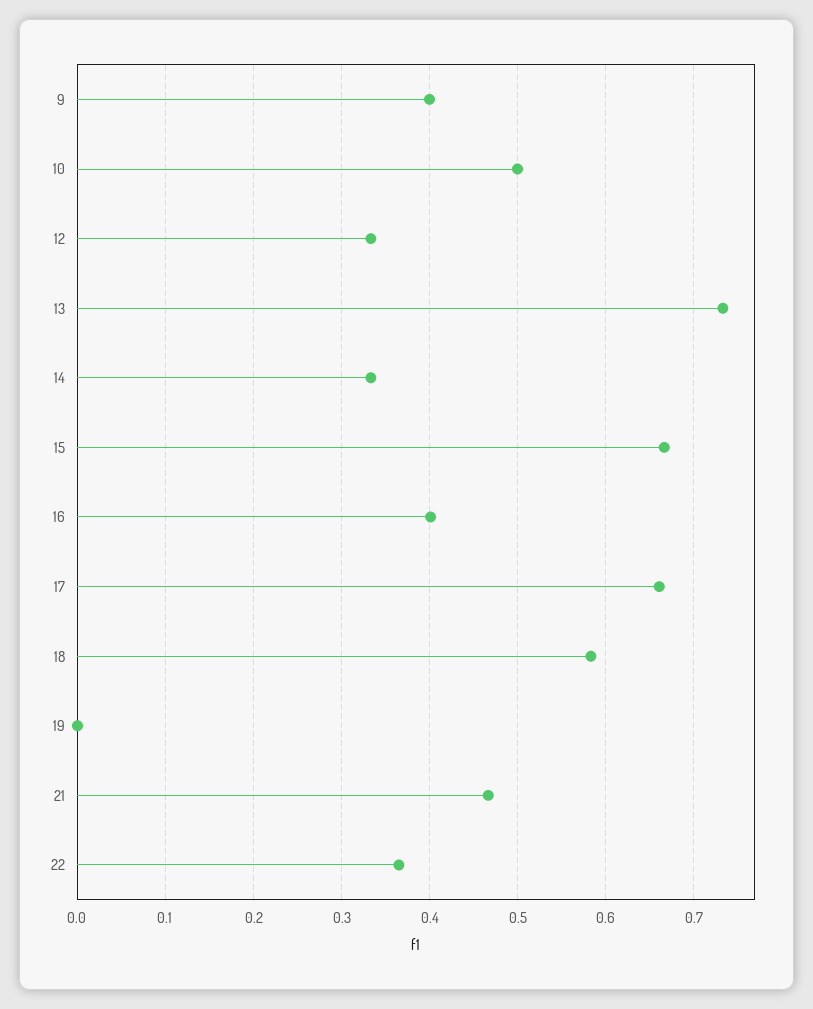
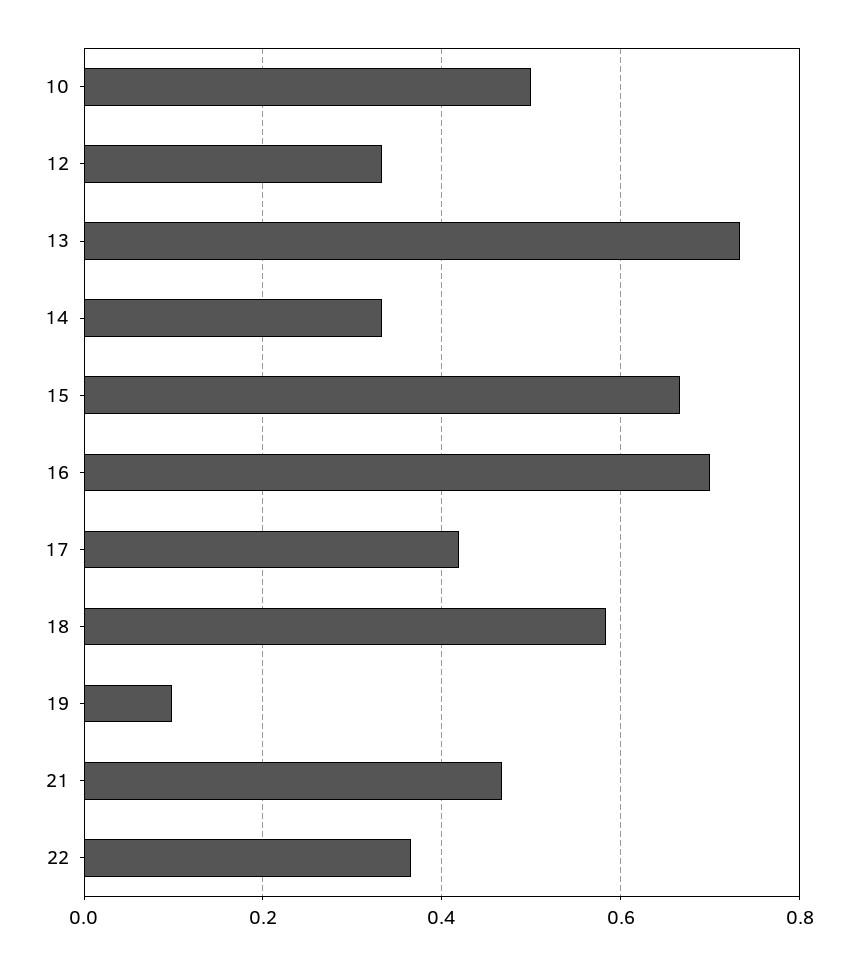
9: 0.4 -> none
16: 0.4 -> 0.7
17: 0.66 -> 0.42
19: 0 -> 0.1

